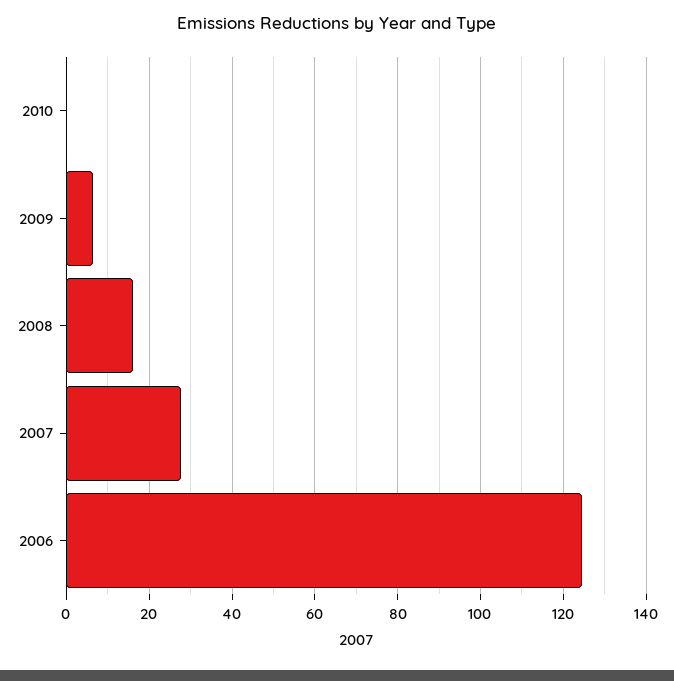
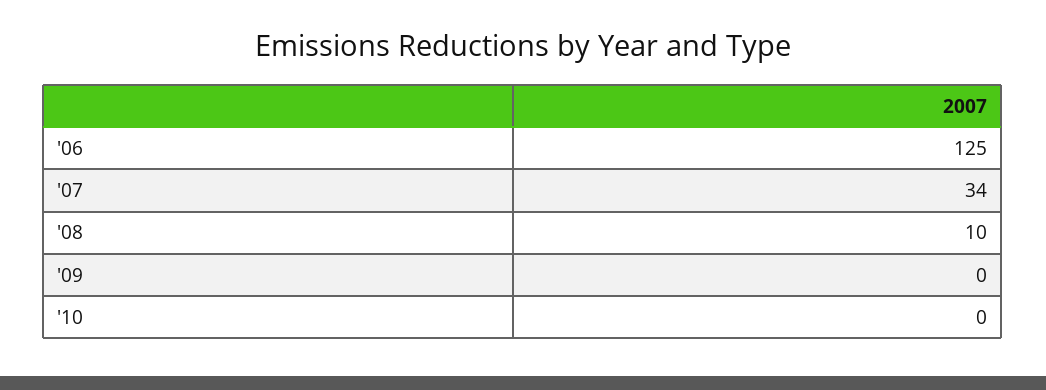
2009: 6 -> 0
2008: 16 -> 10
2007: 28 -> 34

